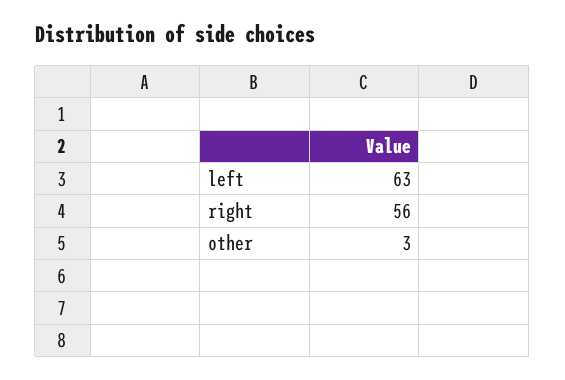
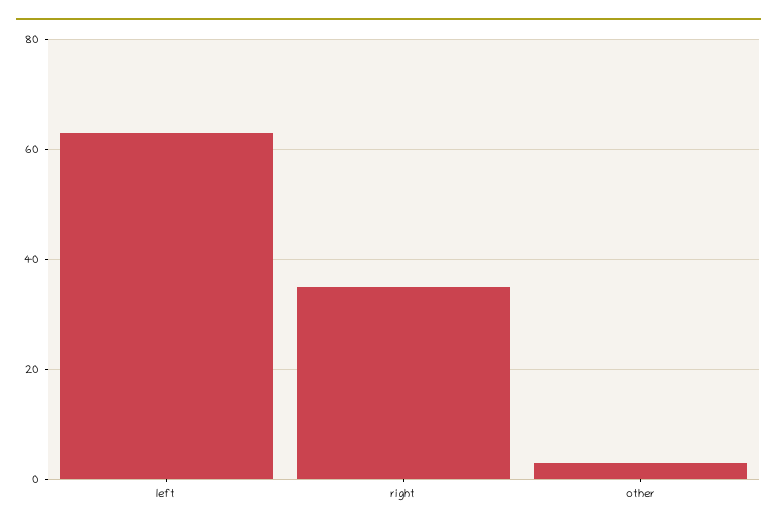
right: 56 -> 35

